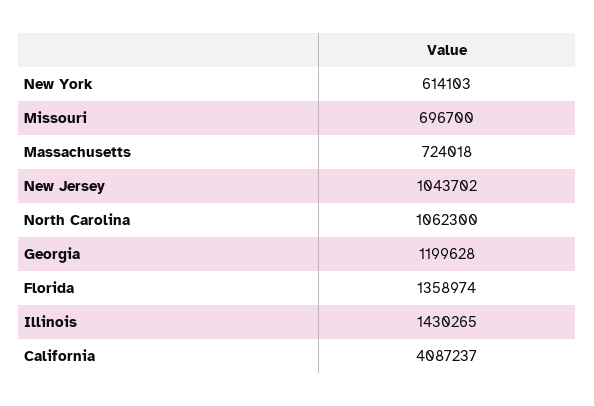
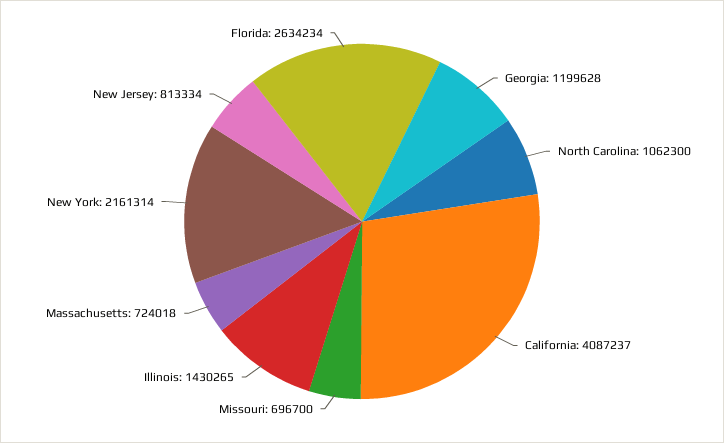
New York: 614103 -> 2161314
New Jersey: 1043702 -> 813334
Florida: 1358974 -> 2634234

